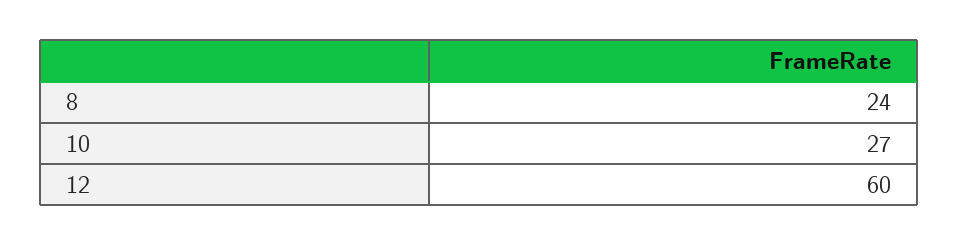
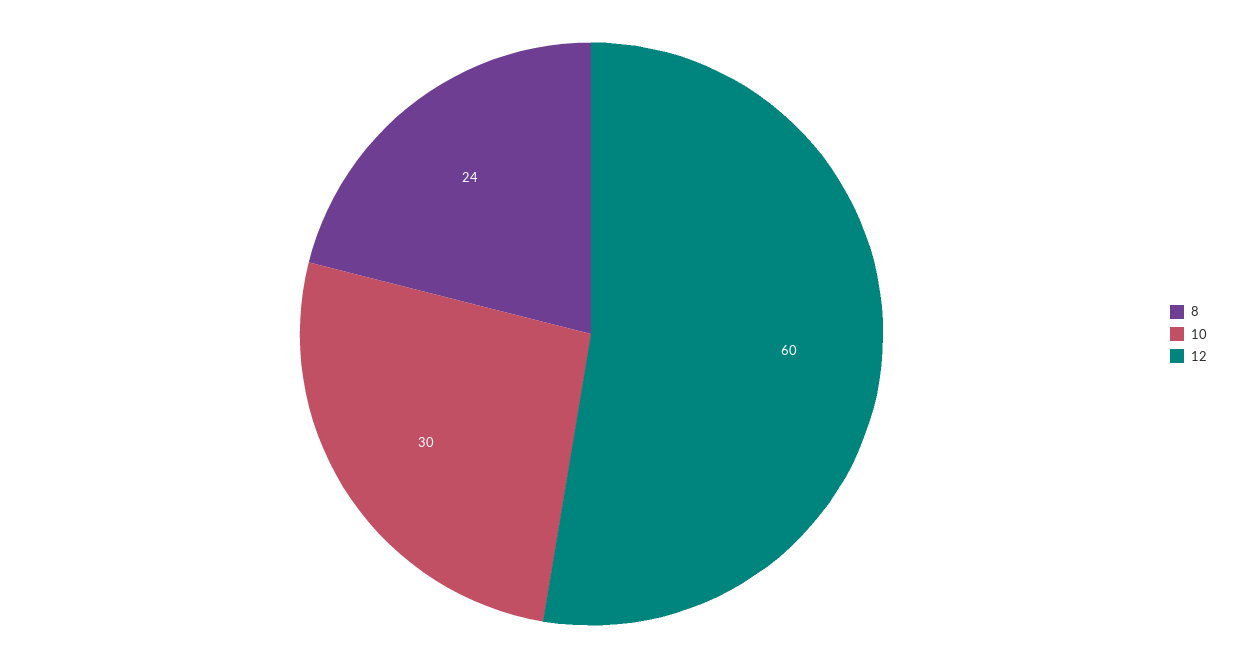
10: 27 -> 30

